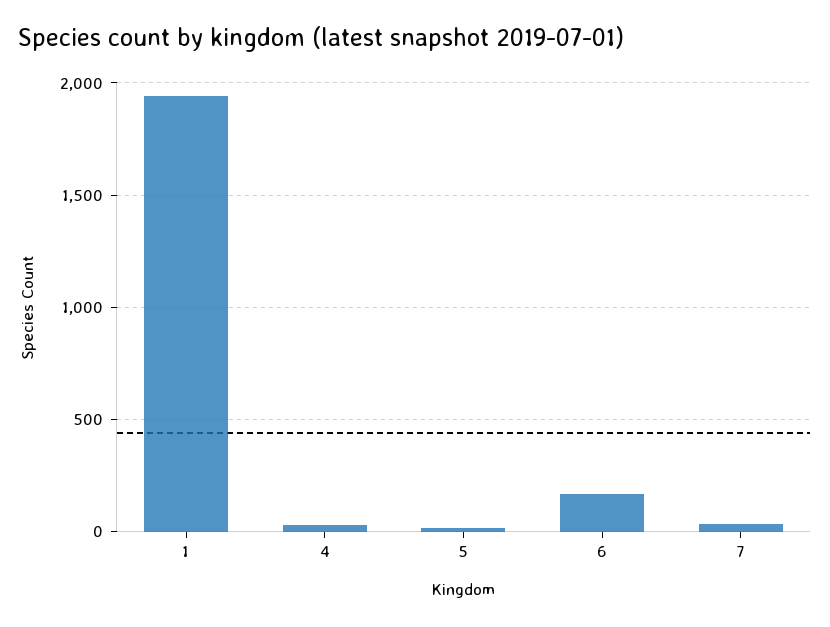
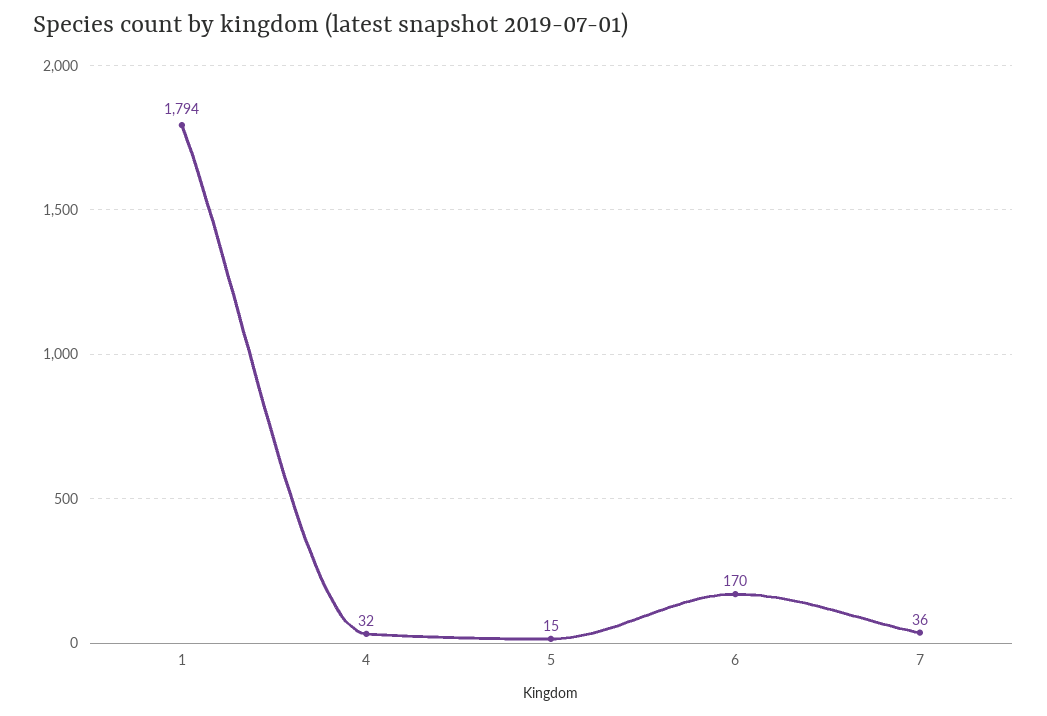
1: 1950 -> 1794

